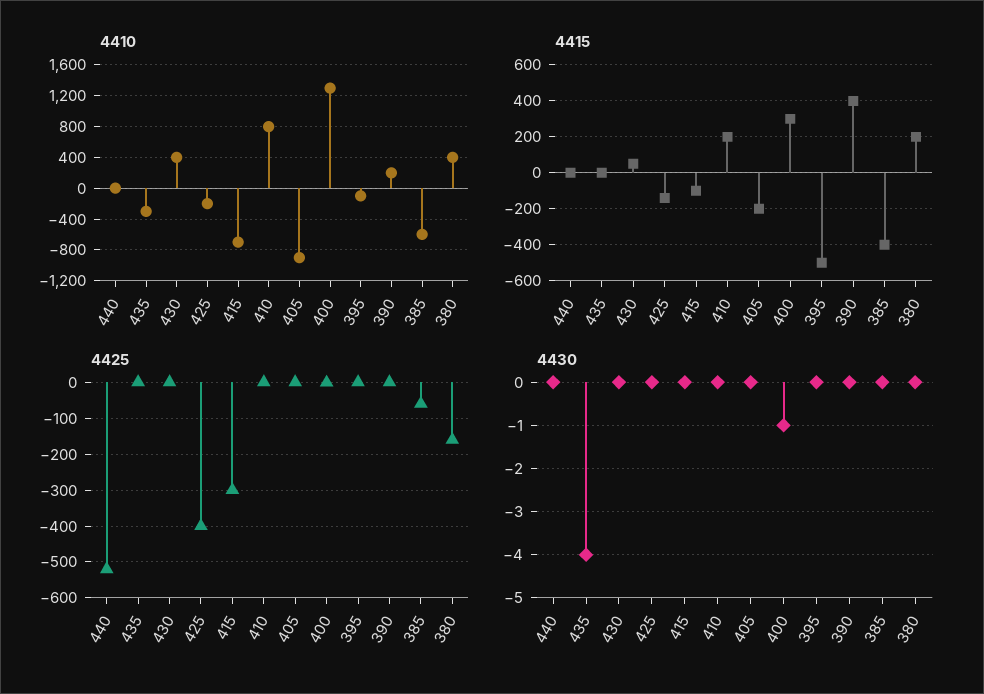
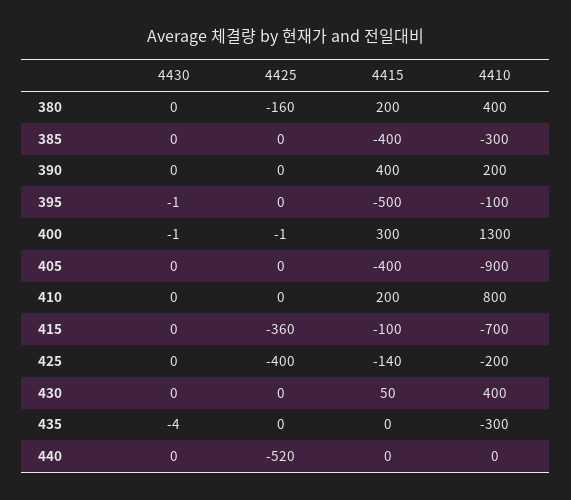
4410, 385: -600 -> -300
4415, 405: -200 -> -400
4425, 415: -300 -> -360
4425, 385: -60 -> 0
4430, 395: 0 -> -1

